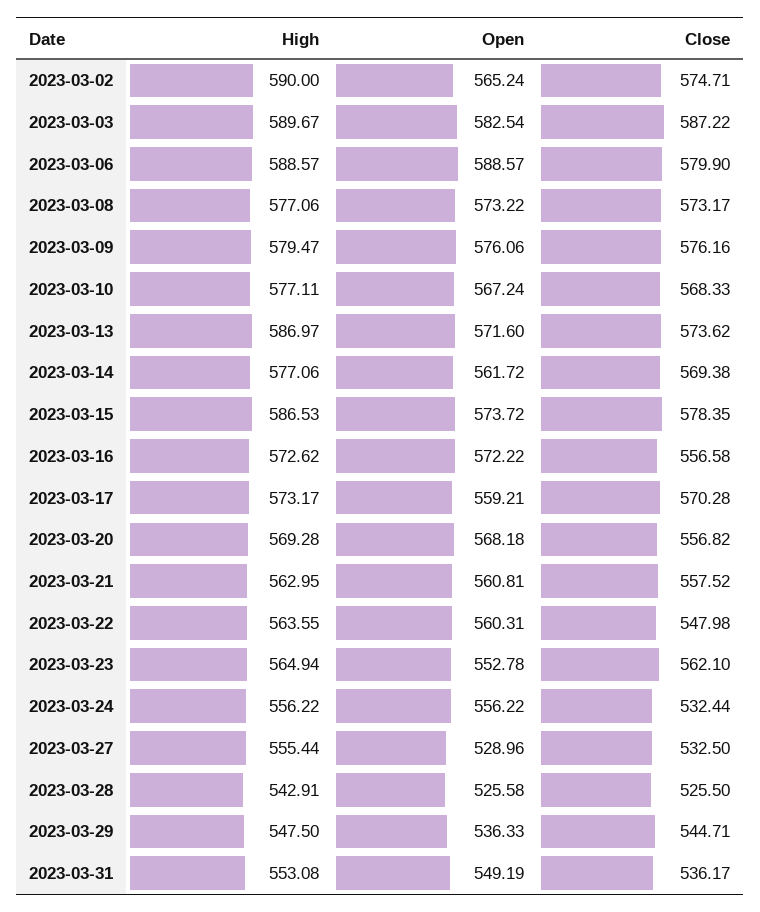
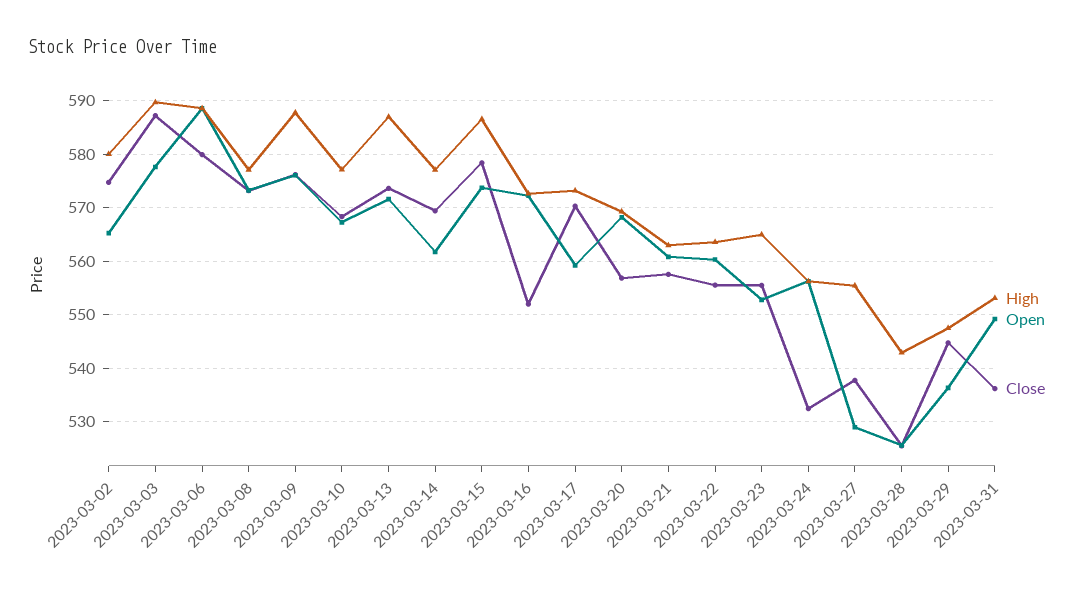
High, 2023-03-02: 590 -> 580
Open, 2023-03-03: 582.54 -> 578
High, 2023-03-09: 579.47 -> 588
Close, 2023-03-16: 556.58 -> 552
Close, 2023-03-22: 547.98 -> 556
Close, 2023-03-23: 562.1 -> 556
Close, 2023-03-27: 532.5 -> 538

